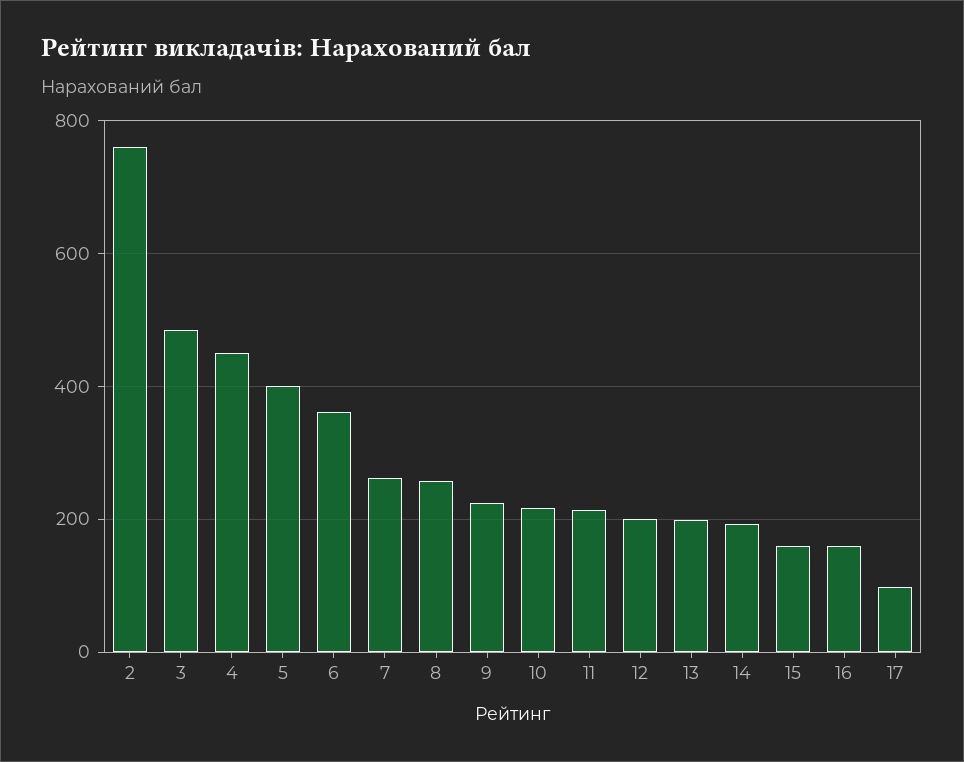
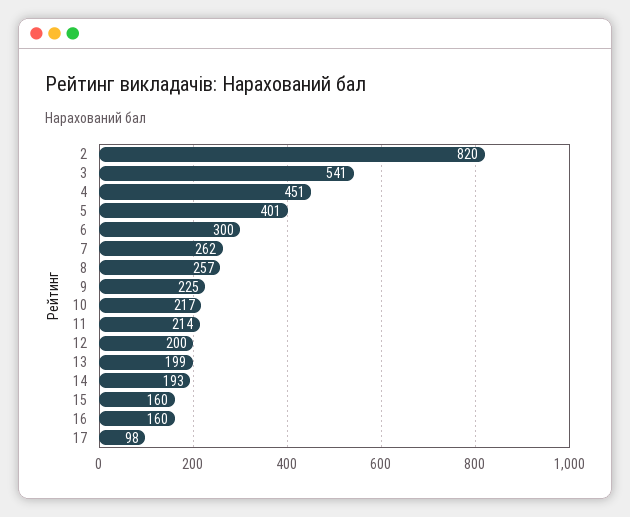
2: 760 -> 820
3: 480 -> 541
6: 360 -> 300

